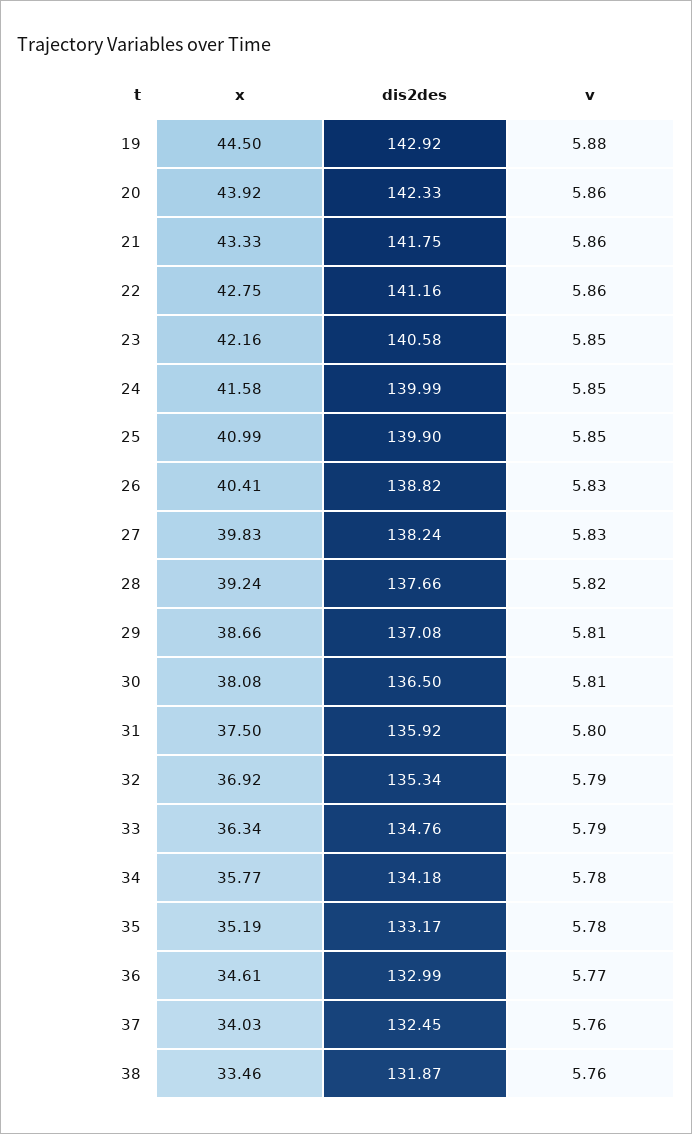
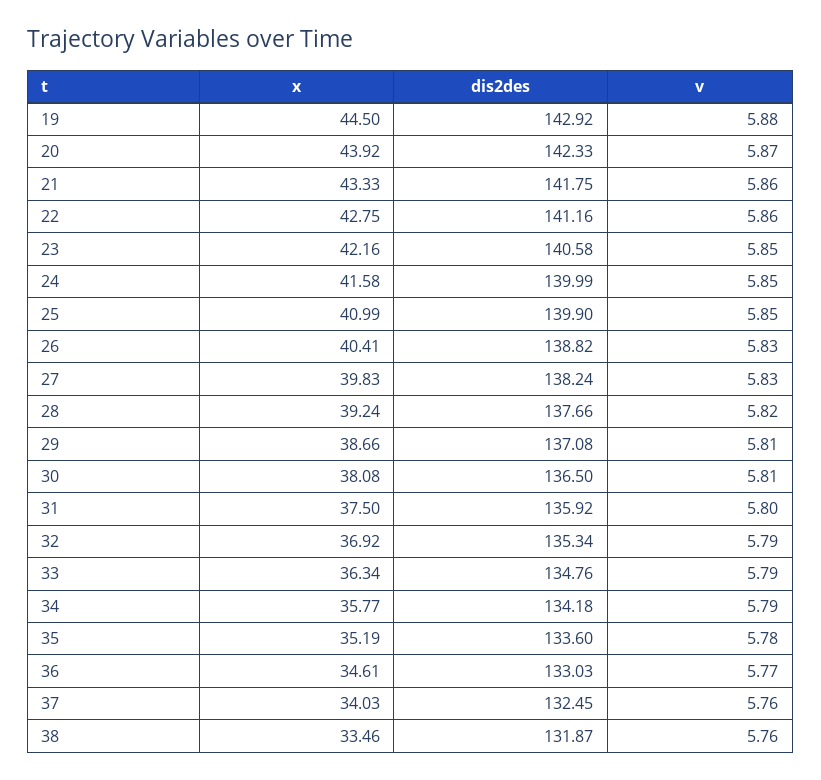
v, 20: 5.86 -> 5.87
v, 34: 5.78 -> 5.79
dis2des, 35: 133.17 -> 133.6
dis2des, 36: 132.99 -> 133.03

